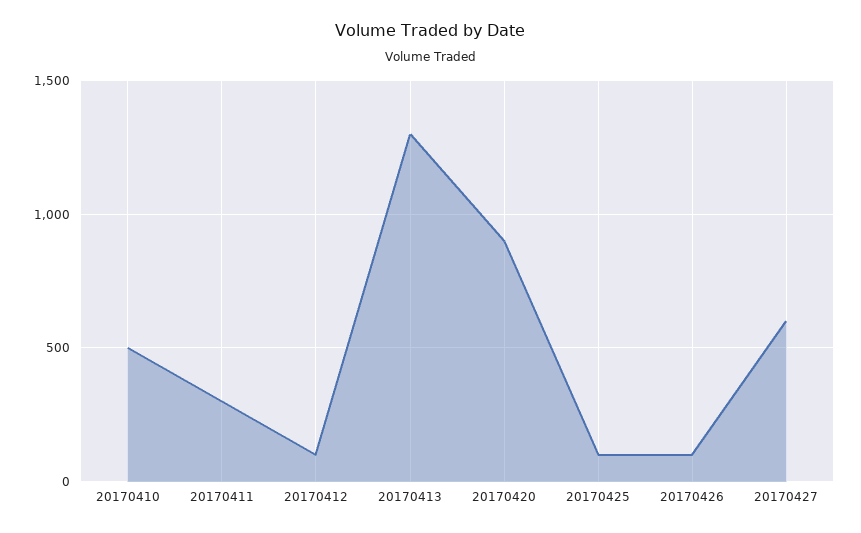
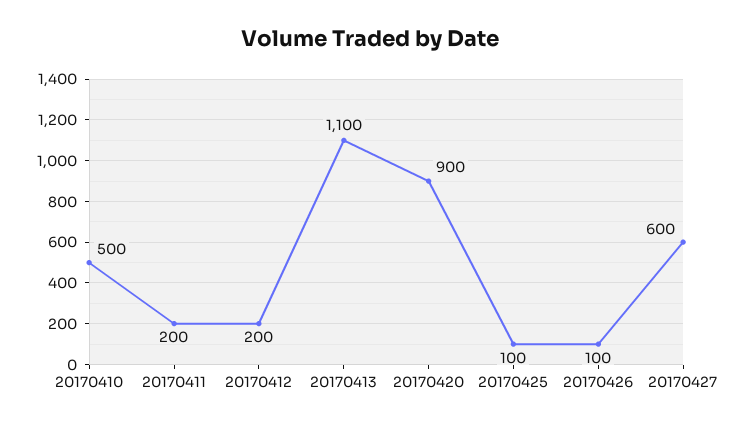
20170411: 300 -> 200
20170412: 100 -> 200
20170413: 1300 -> 1100

